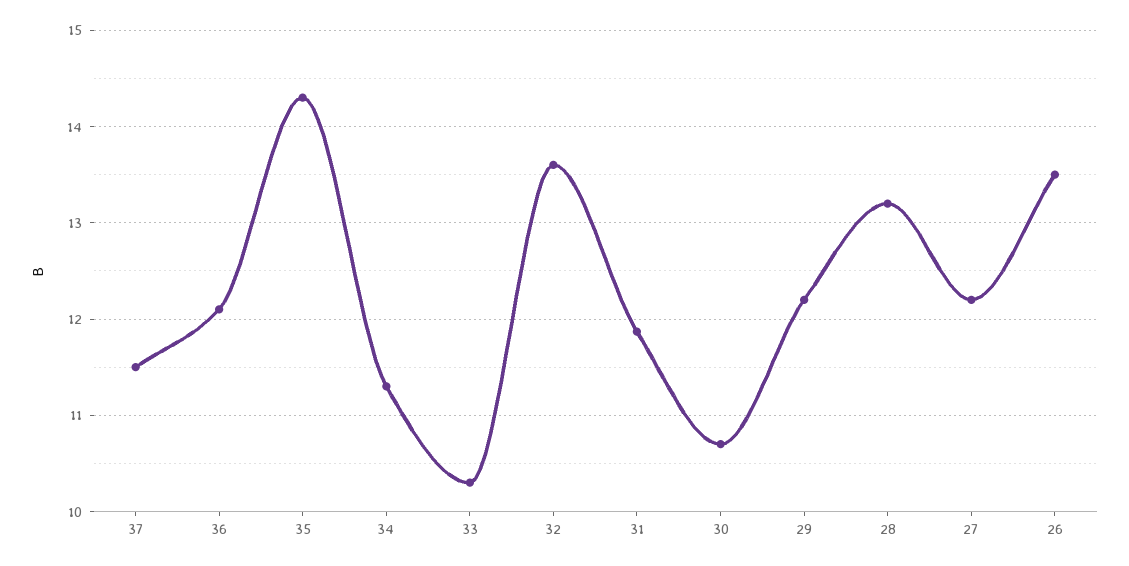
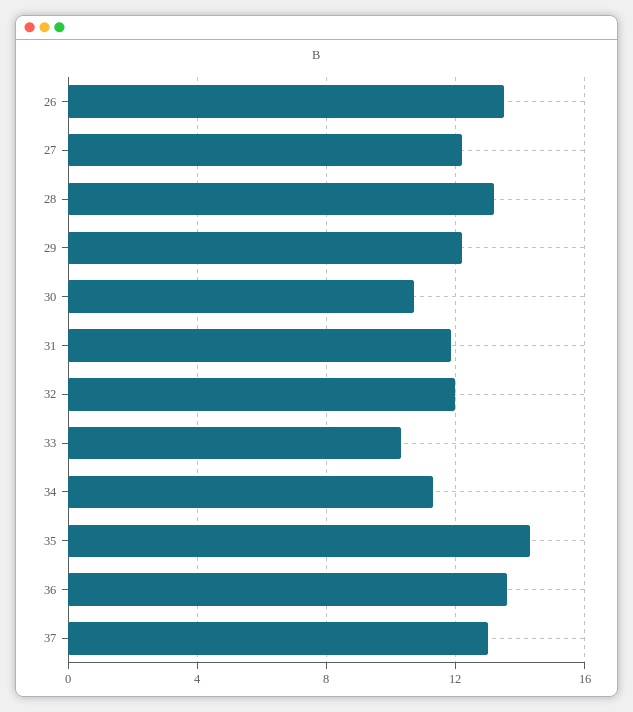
37: 11.5 -> 13
36: 12.1 -> 13.5
32: 13.6 -> 12

